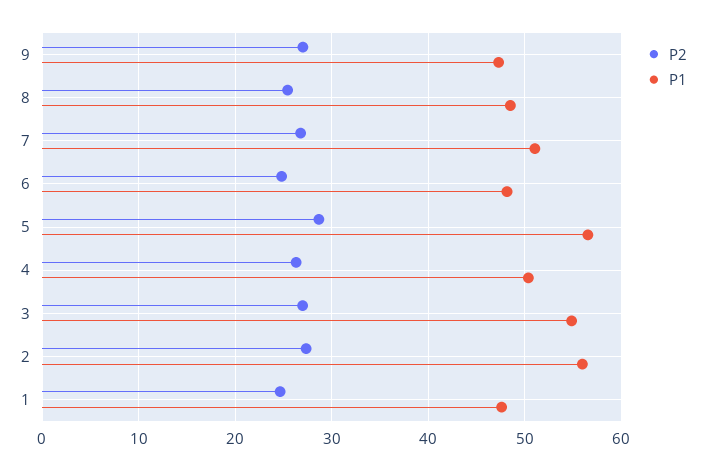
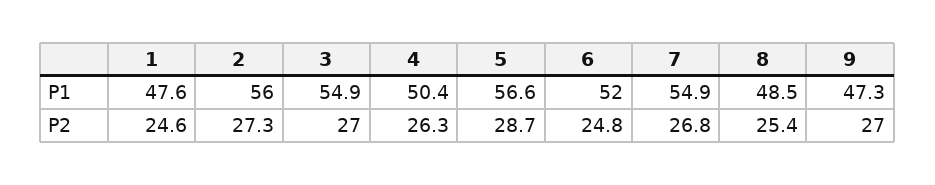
P1, 7: 51 -> 54.9
P1, 6: 48 -> 52

